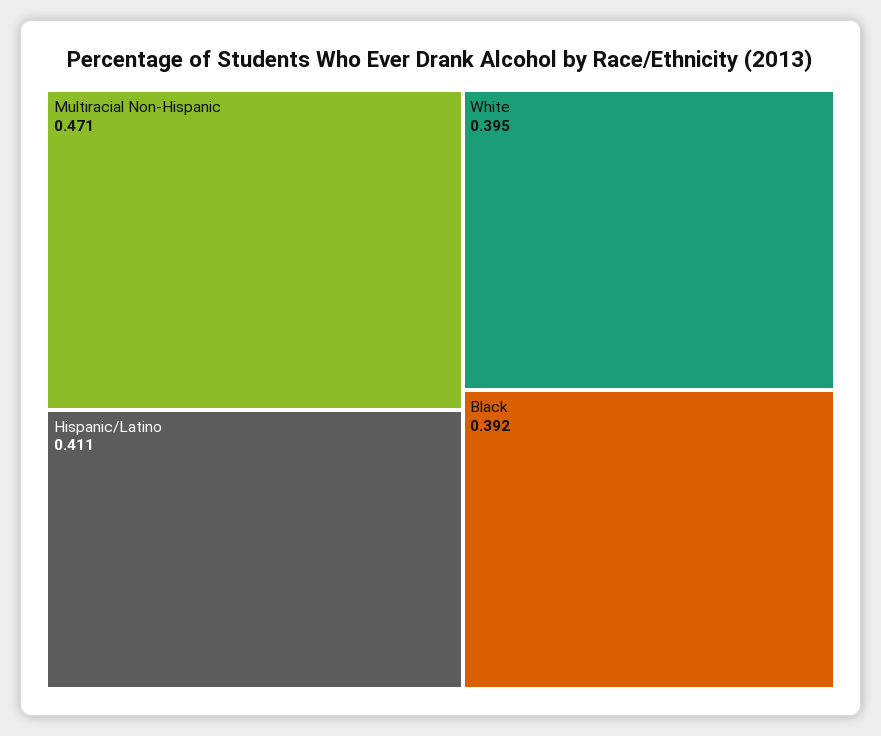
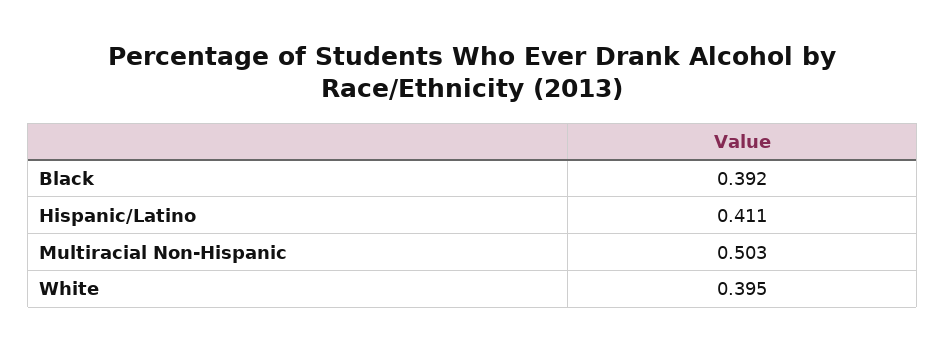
Multiracial Non-Hispanic: 0.471 -> 0.503

